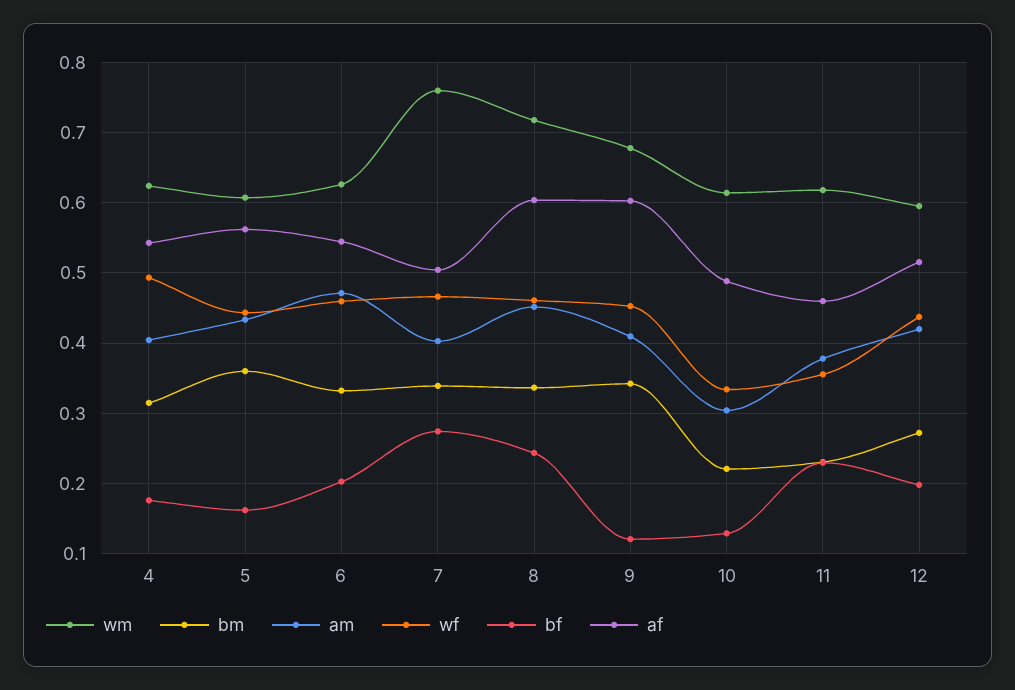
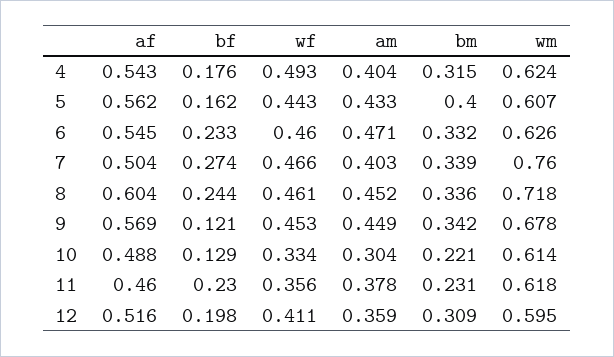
bm, 5: 0.36 -> 0.4
bf, 6: 0.2 -> 0.233
am, 9: 0.41 -> 0.449
af, 9: 0.6 -> 0.569
bm, 12: 0.27 -> 0.309
am, 12: 0.42 -> 0.359
wf, 12: 0.44 -> 0.411

